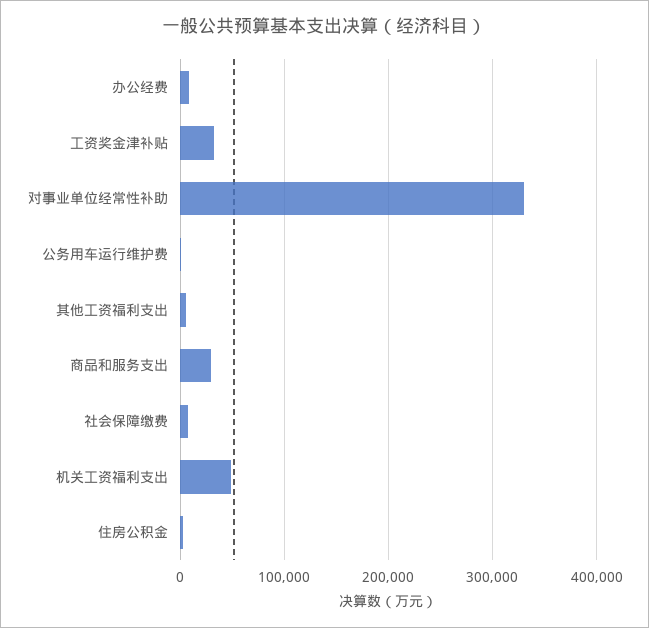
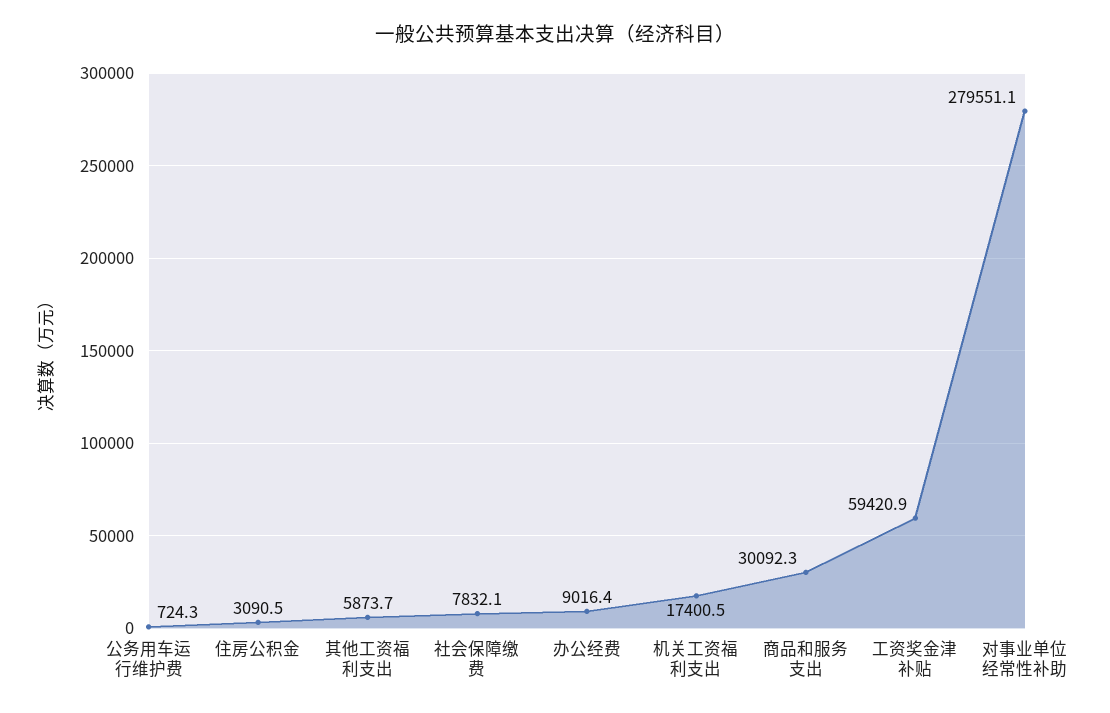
工资奖金津补贴: 30000 -> 59420.9
对事业单位经常性补助: 330000 -> 279551.1
机关工资福利支出: 50000 -> 17400.5

